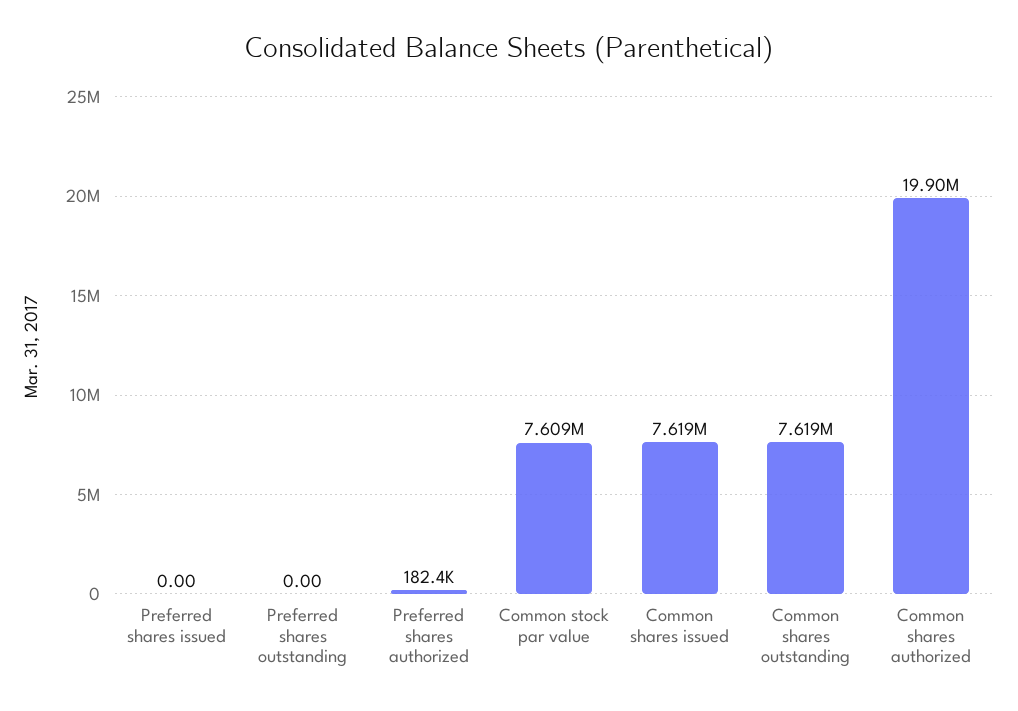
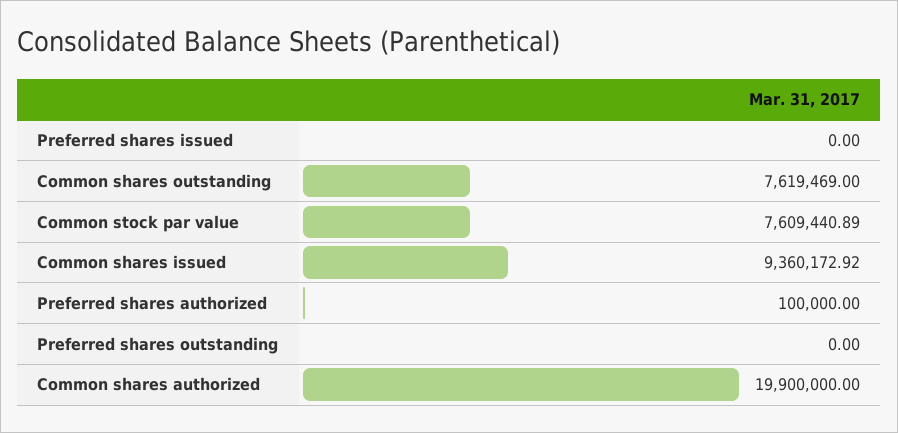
Preferred shares authorized: 182400 -> 100000
Common shares issued: 7619000 -> 9360172.92

